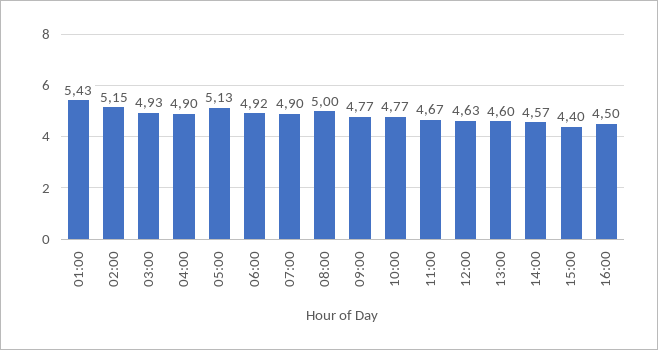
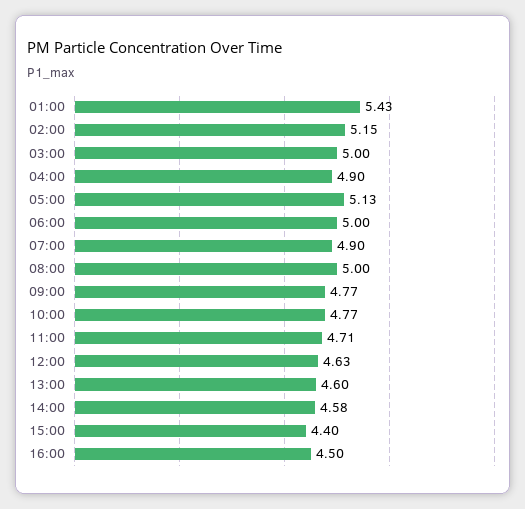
03:00: 4.93 -> 5
06:00: 4.92 -> 5
11:00: 4.67 -> 4.71
14:00: 4.57 -> 4.58

